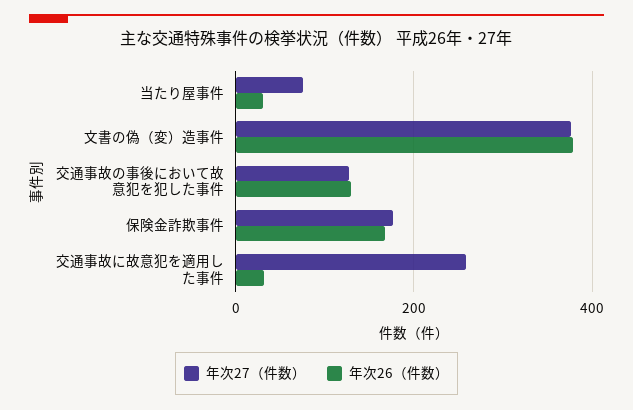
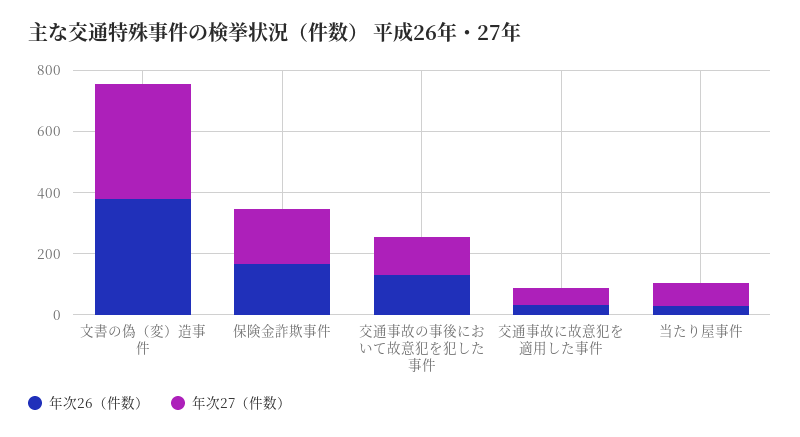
年次27（件数）, 交通事故に故意犯を適用した事件: 260 -> 50

